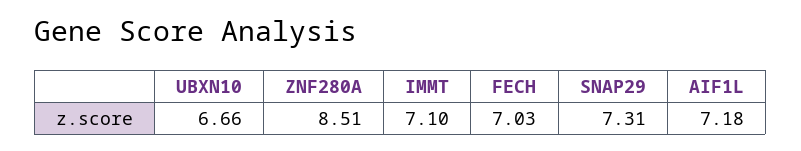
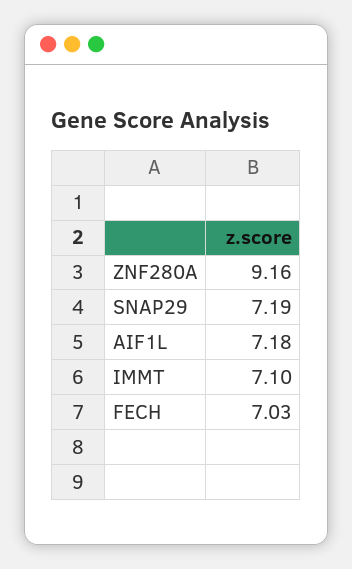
UBXN10: 6.66 -> none
ZNF280A: 8.51 -> 9.16
SNAP29: 7.31 -> 7.19

